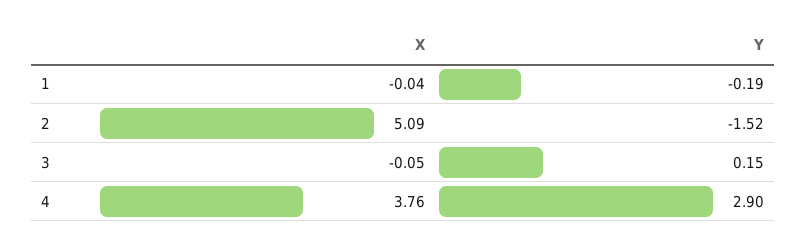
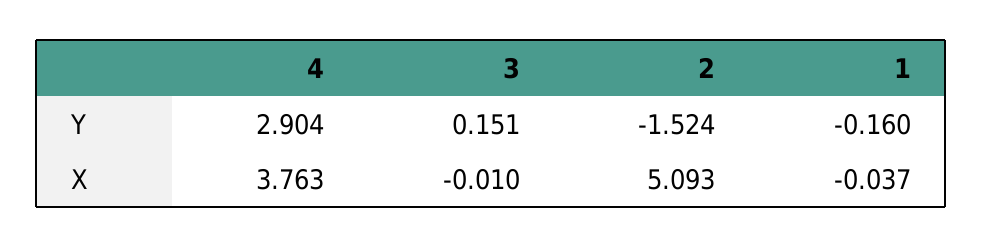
Y, 1: -0.19 -> -0.16
X, 3: -0.05 -> -0.01

